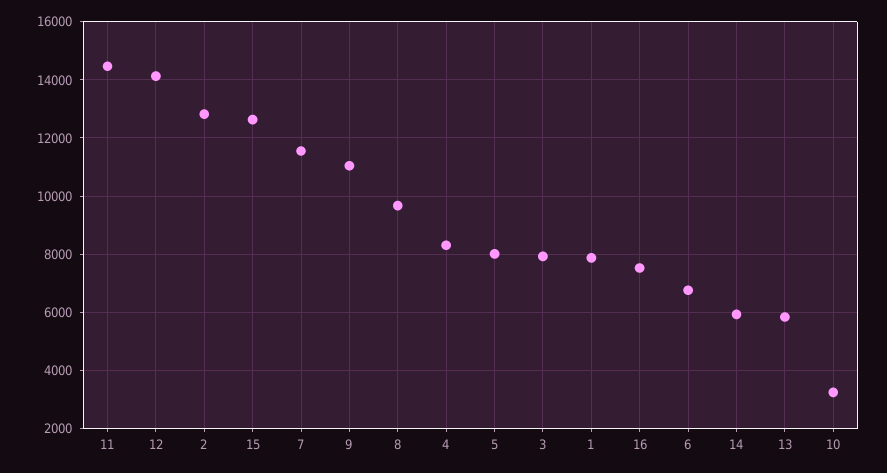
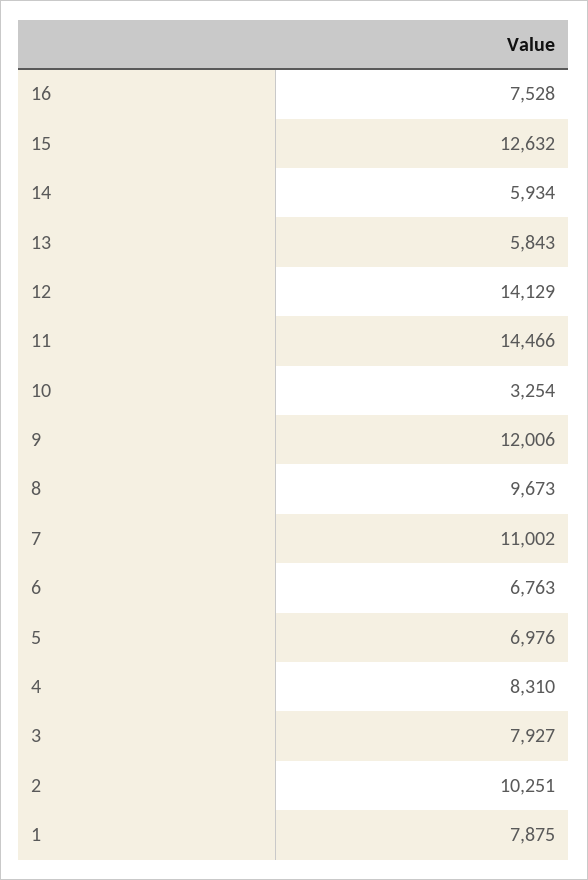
2: 12750 -> 10251
7: 11500 -> 11002
9: 11000 -> 12006
5: 8000 -> 6976

